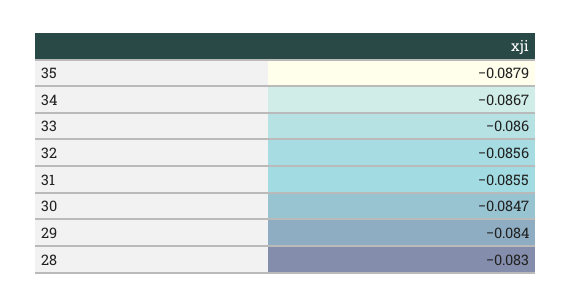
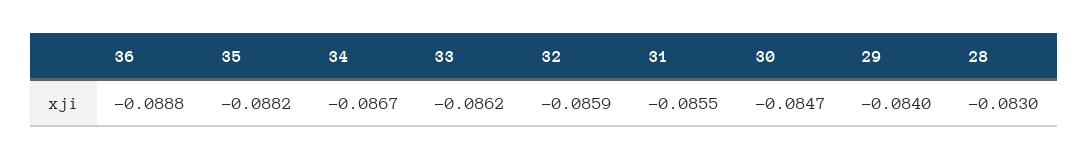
35: -0.0879 -> -0.0882
33: -0.086 -> -0.0862
32: -0.0856 -> -0.0859
36: none -> -0.0888

